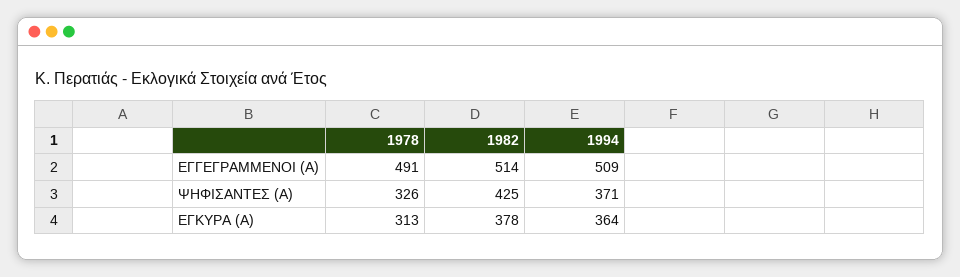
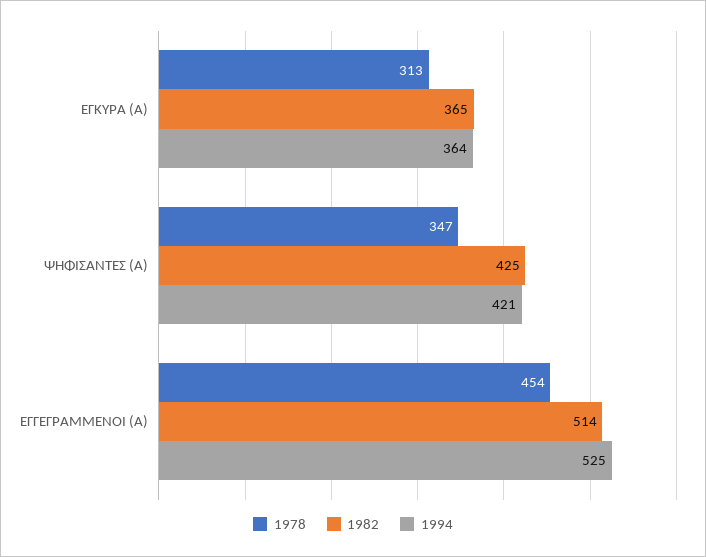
1978, ΕΓΓΕΓΡΑΜΜΕΝΟΙ (Α): 491 -> 454
1994, ΕΓΓΕΓΡΑΜΜΕΝΟΙ (Α): 509 -> 525
1978, ΨΗΦΙΣΑΝΤΕΣ (Α): 326 -> 347
1994, ΨΗΦΙΣΑΝΤΕΣ (Α): 371 -> 421
1982, ΕΓΚΥΡΑ (Α): 378 -> 365

